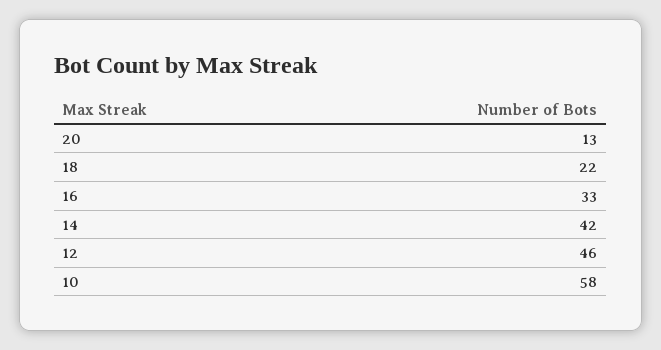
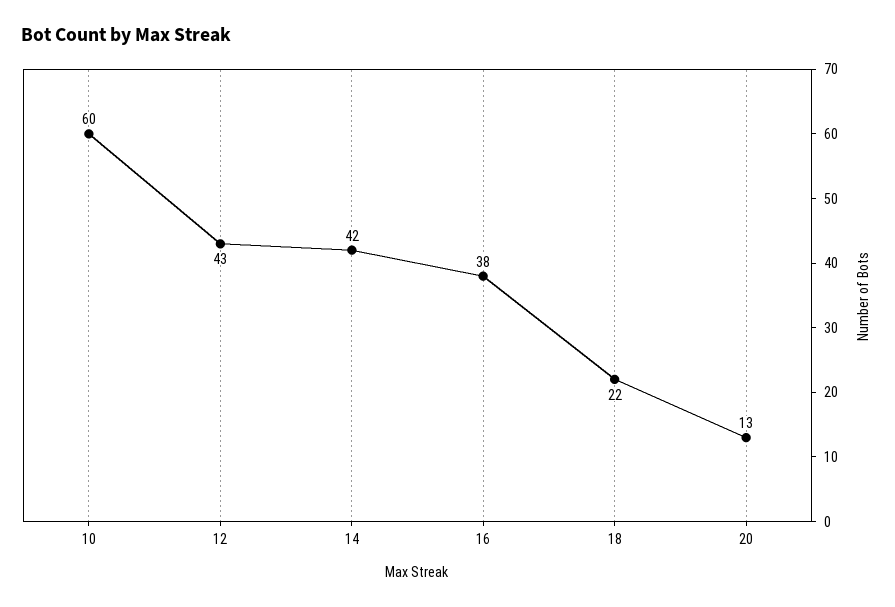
16: 33 -> 38
12: 46 -> 43
10: 58 -> 60

